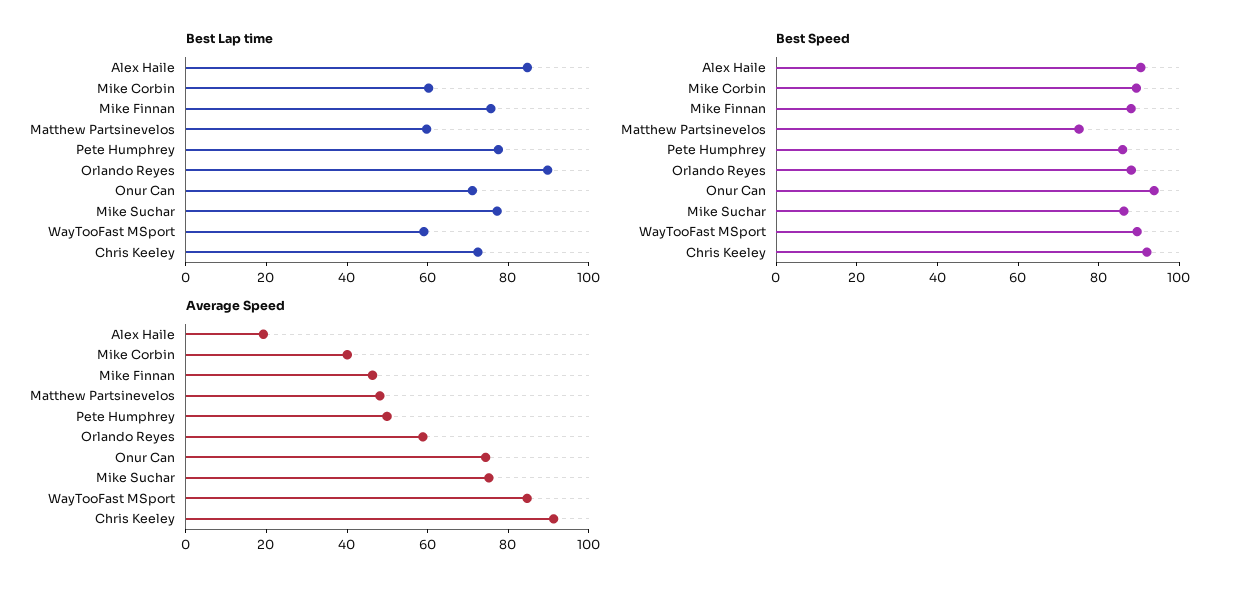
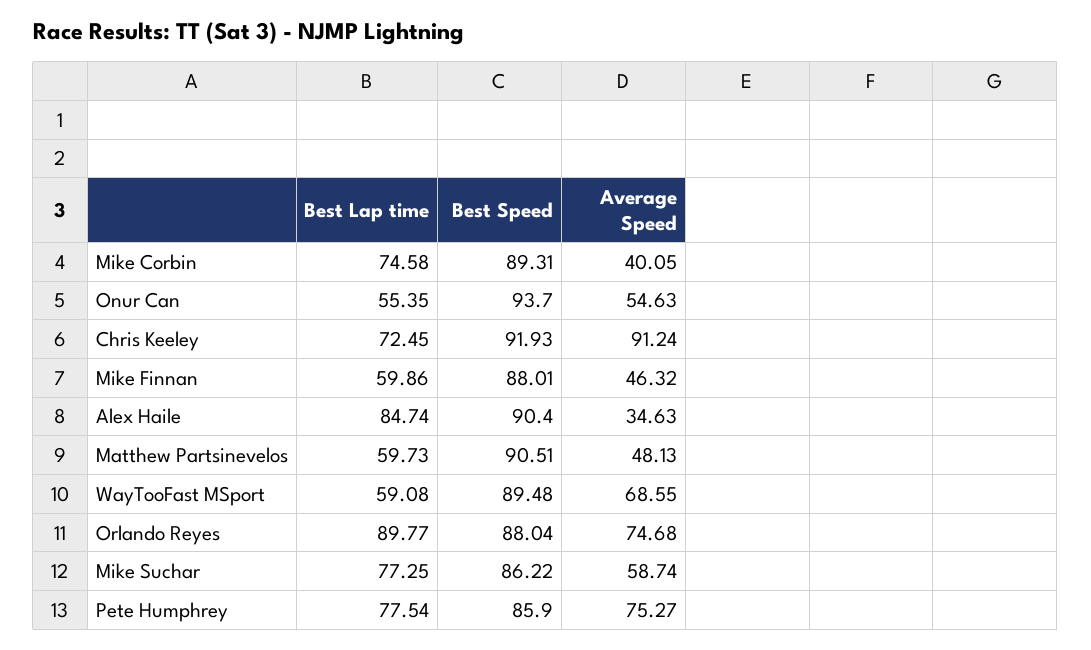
Best Lap time, Mike Corbin: 60 -> 74.58
Best Lap time, Mike Finnan: 75 -> 59.86
Best Lap time, Onur Can: 70 -> 55.35
Best Speed, Matthew Partsinevelos: 75 -> 90.51
Average Speed, Alex Haile: 20 -> 34.63
Average Speed, Pete Humphrey: 50 -> 75.27
Average Speed, Orlando Reyes: 60 -> 74.68
Average Speed, Onur Can: 75 -> 54.63
Average Speed, Mike Suchar: 75 -> 58.74
Average Speed, WayTooFast MSport: 85 -> 68.55

